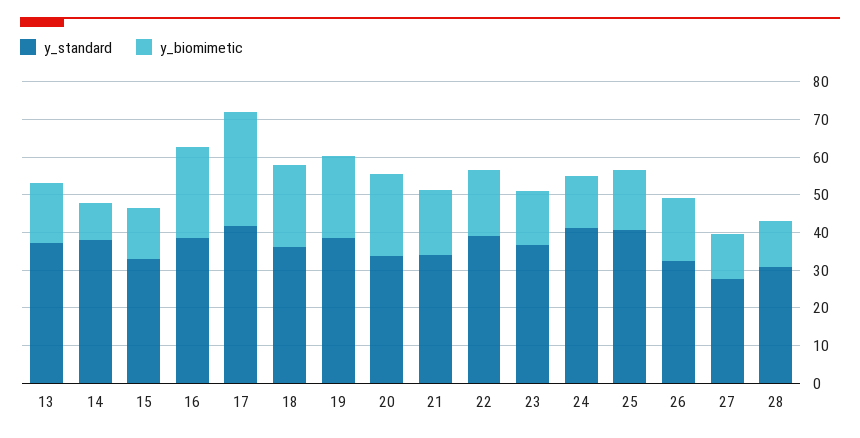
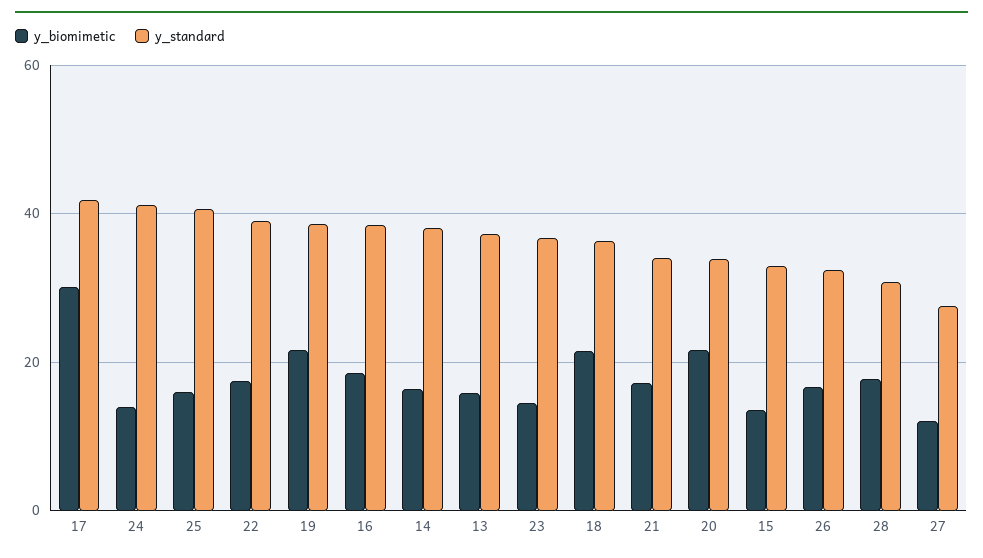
y_biomimetic, 14: 10 -> 16
y_biomimetic, 16: 25 -> 18
y_biomimetic, 28: 12.5 -> 18

